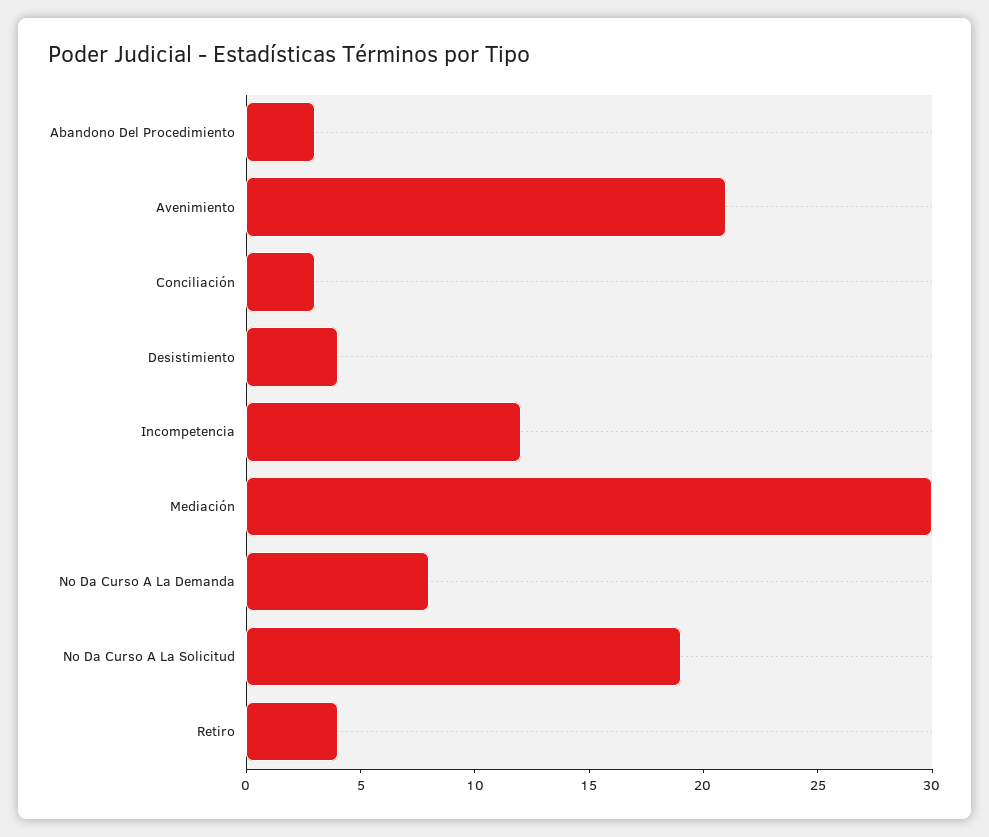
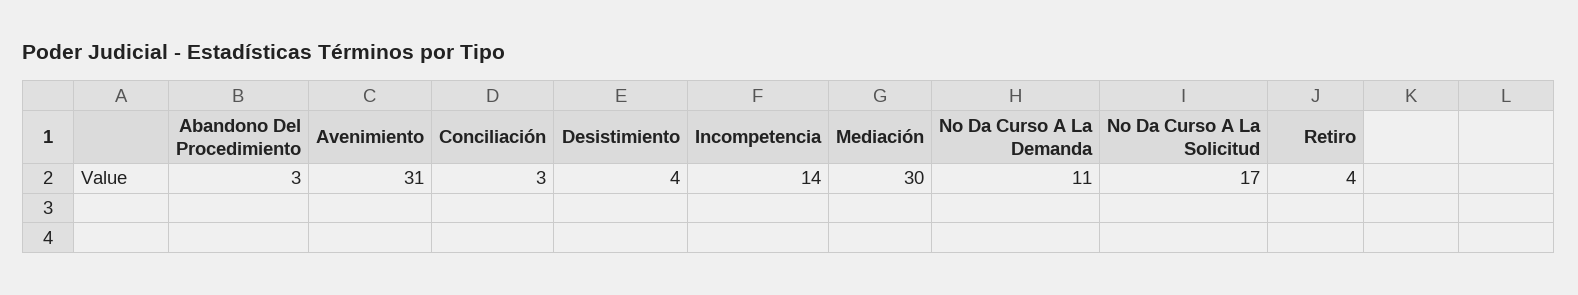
Avenimiento: 21 -> 31
Incompetencia: 12 -> 14
No Da Curso A La Demanda: 8 -> 11
No Da Curso A La Solicitud: 19 -> 17

